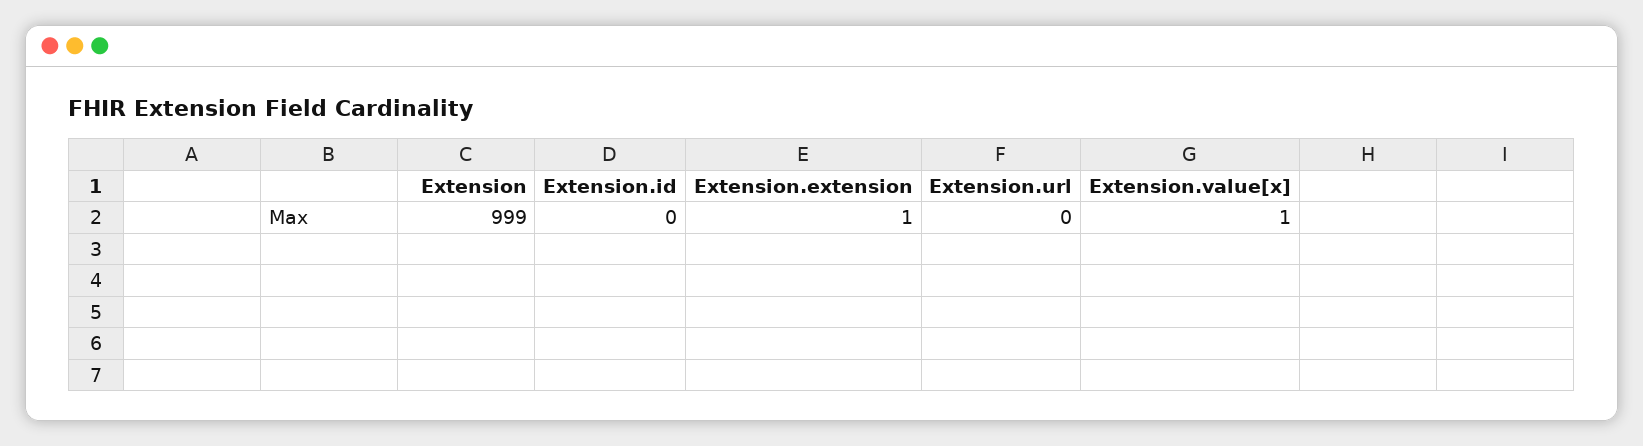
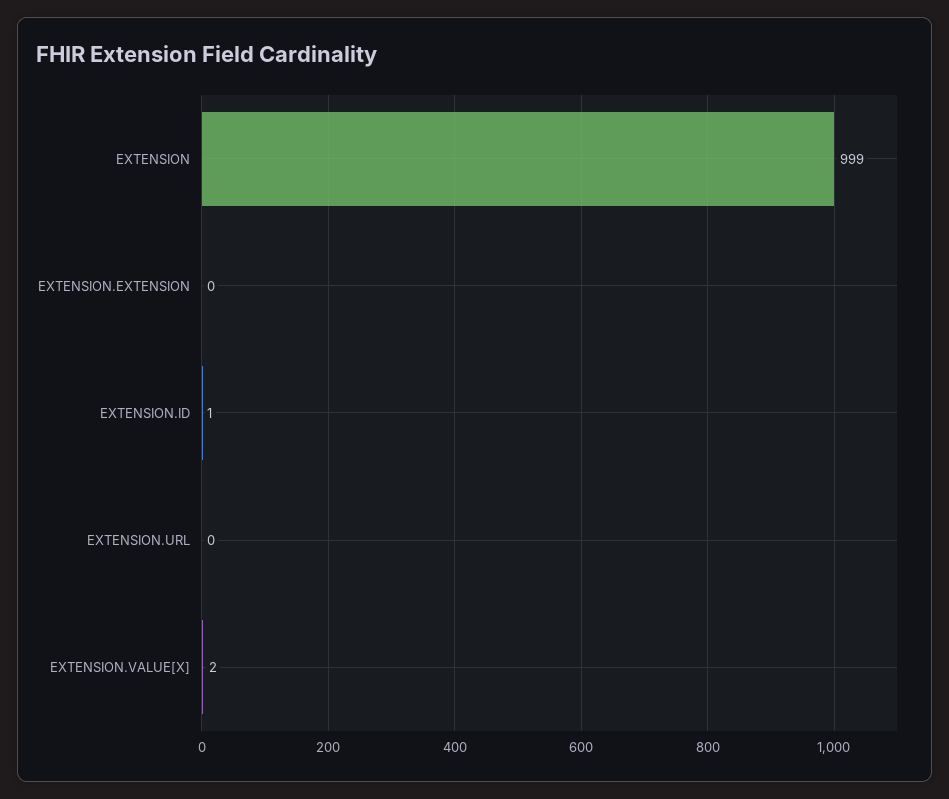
Extension.id: 0 -> 1
Extension.extension: 1 -> 0
Extension.value[x]: 1 -> 2

